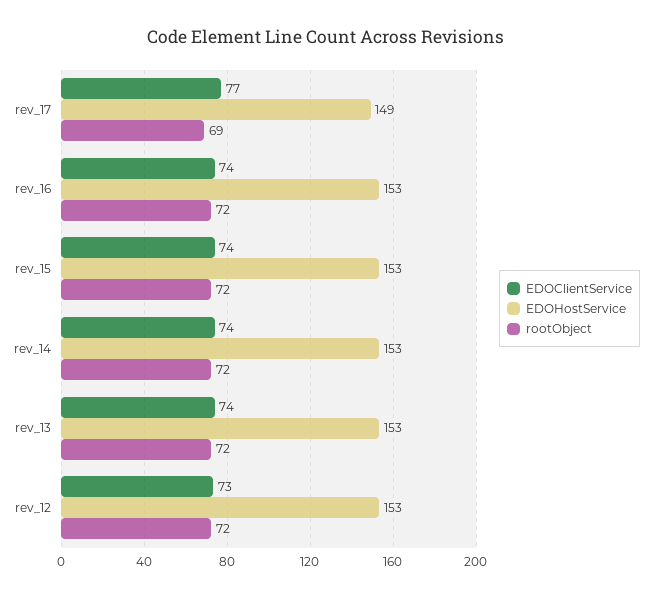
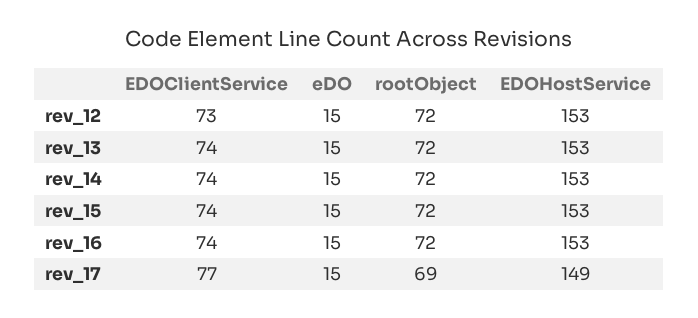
eDO, rev_12: none -> 15
eDO, rev_13: none -> 15
eDO, rev_14: none -> 15
eDO, rev_15: none -> 15
eDO, rev_16: none -> 15
eDO, rev_17: none -> 15

